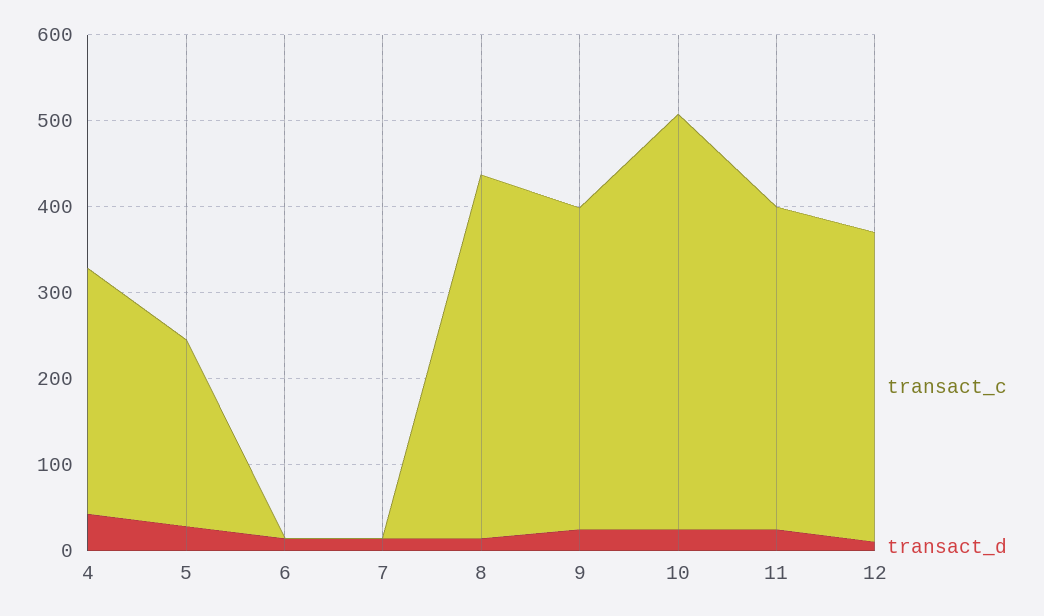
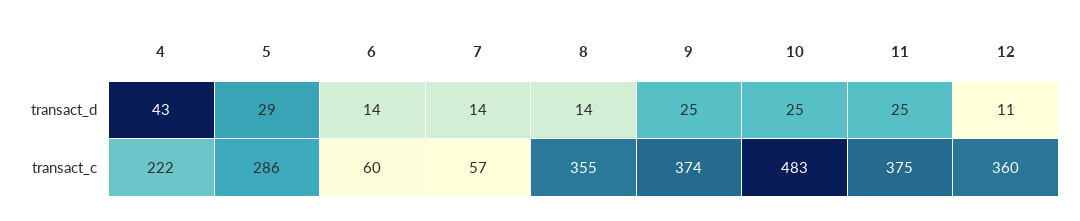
transact_c, 4: 280 -> 222
transact_c, 5: 220 -> 286
transact_c, 6: 0 -> 60
transact_c, 7: 0 -> 57
transact_c, 8: 420 -> 355

